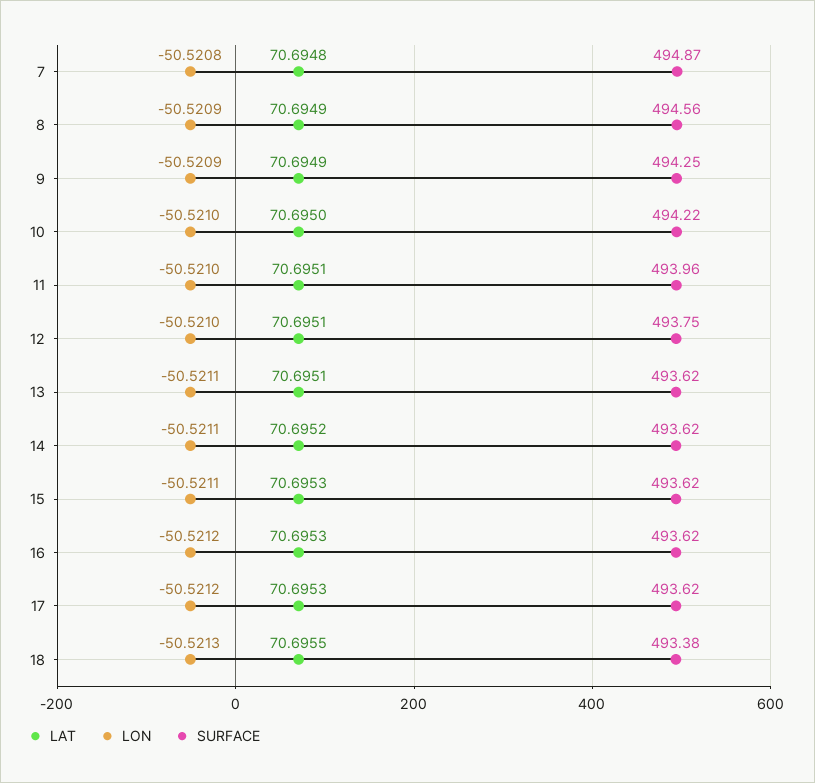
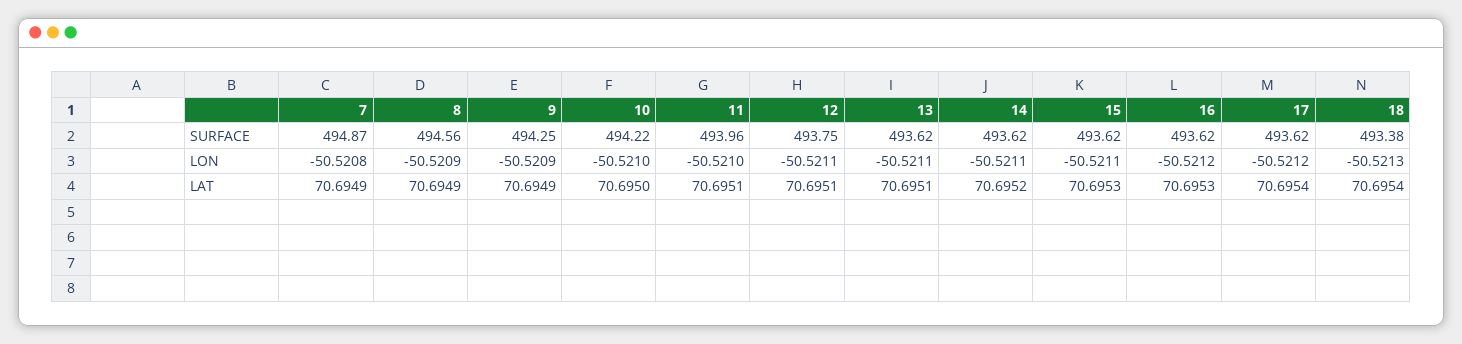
LAT, 7: 70.6948 -> 70.6949
LON, 12: -50.521 -> -50.5211
LAT, 17: 70.6953 -> 70.6954
LAT, 18: 70.6955 -> 70.6954

